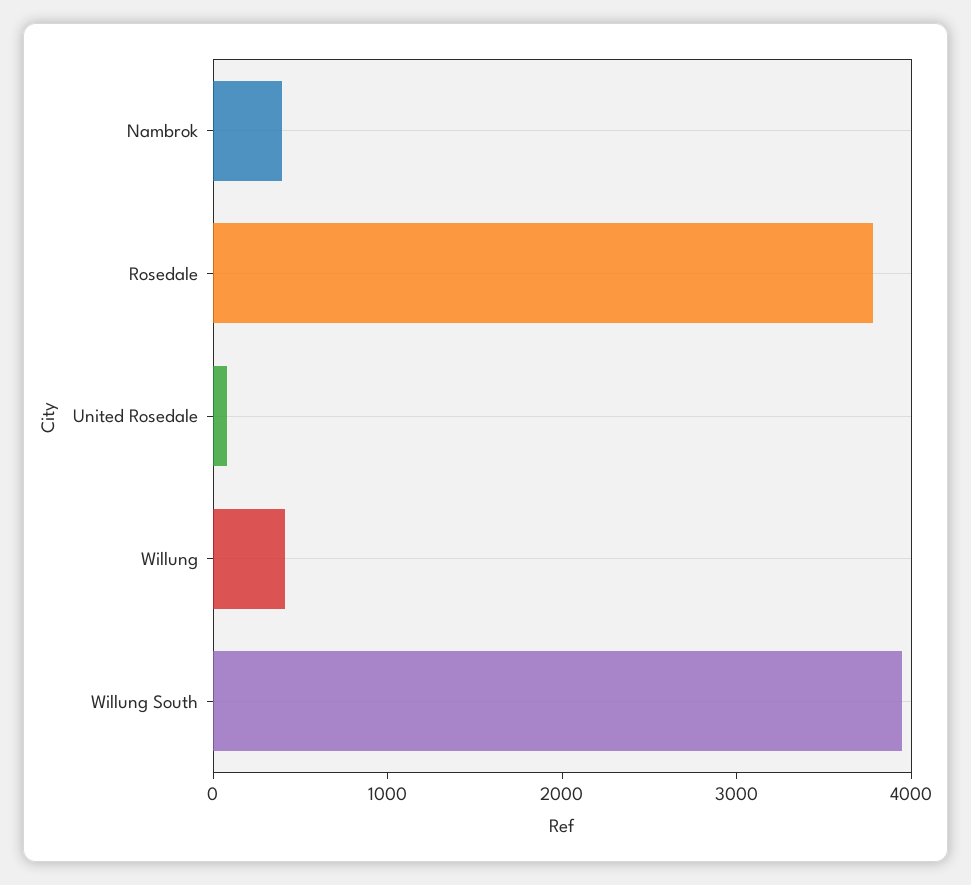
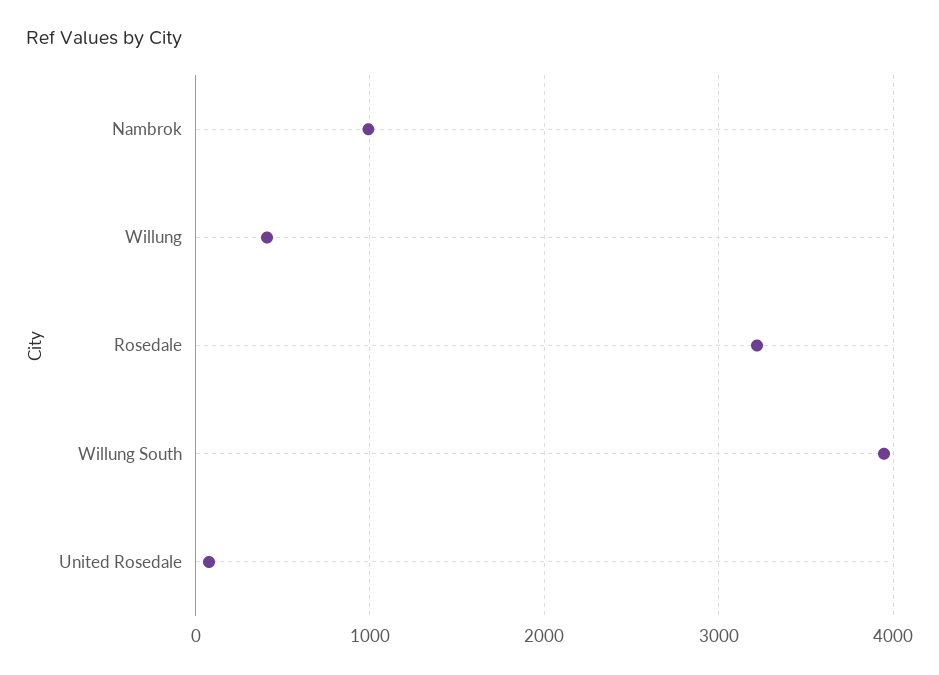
Nambrok: 400 -> 1000
Rosedale: 3800 -> 3200

